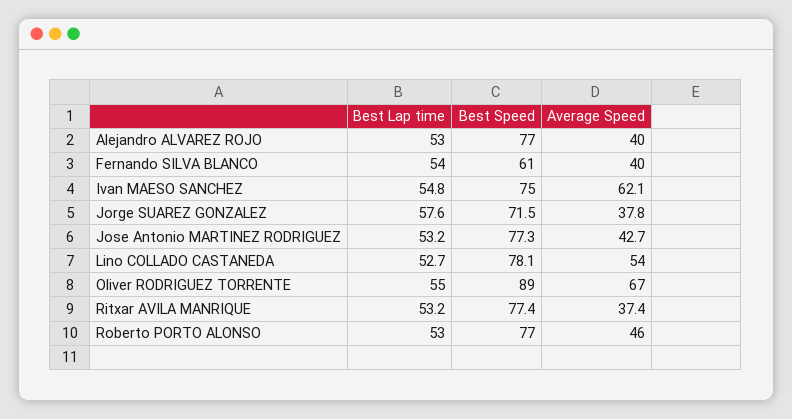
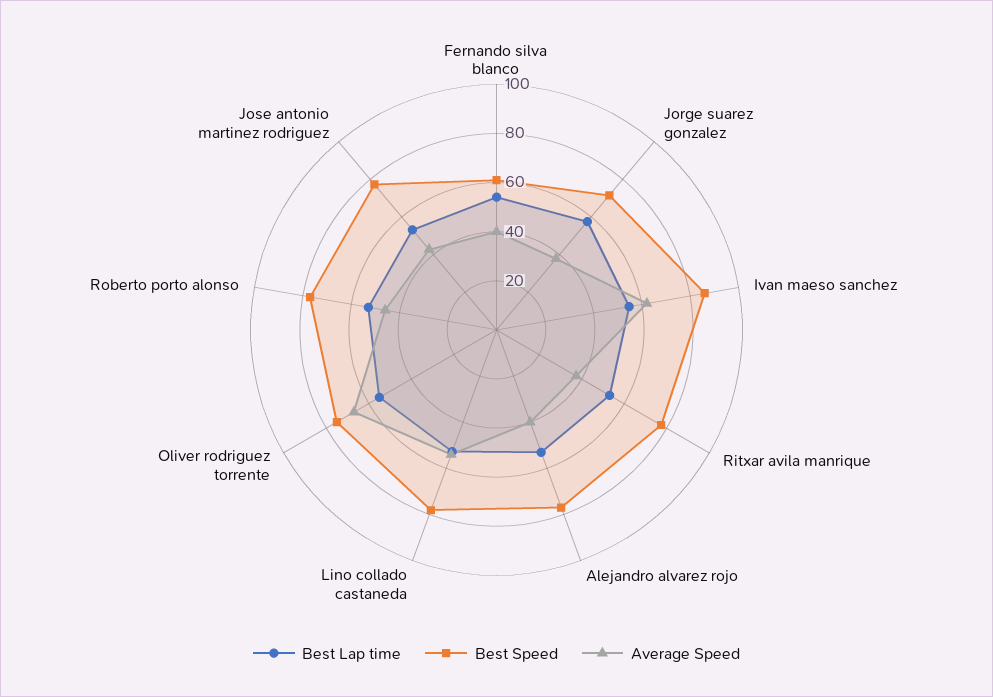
Best Speed, Ivan MAESO SANCHEZ: 75 -> 85
Best Speed, Oliver RODRIGUEZ TORRENTE: 89 -> 75

